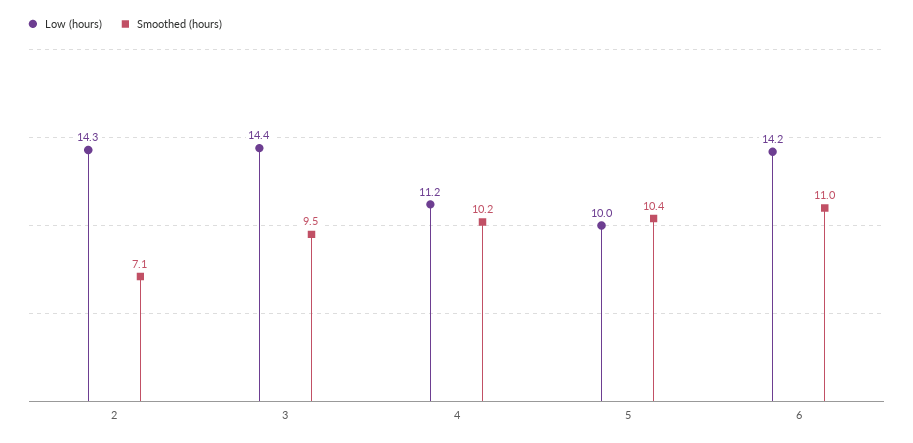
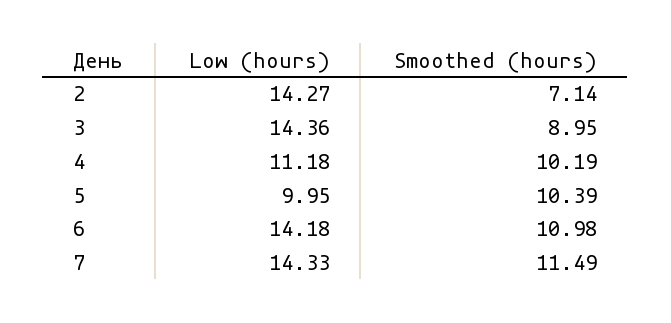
Smoothed (hours), 3: 9.5 -> 8.95
Low (hours), 7: none -> 14.33
Smoothed (hours), 7: none -> 11.49

